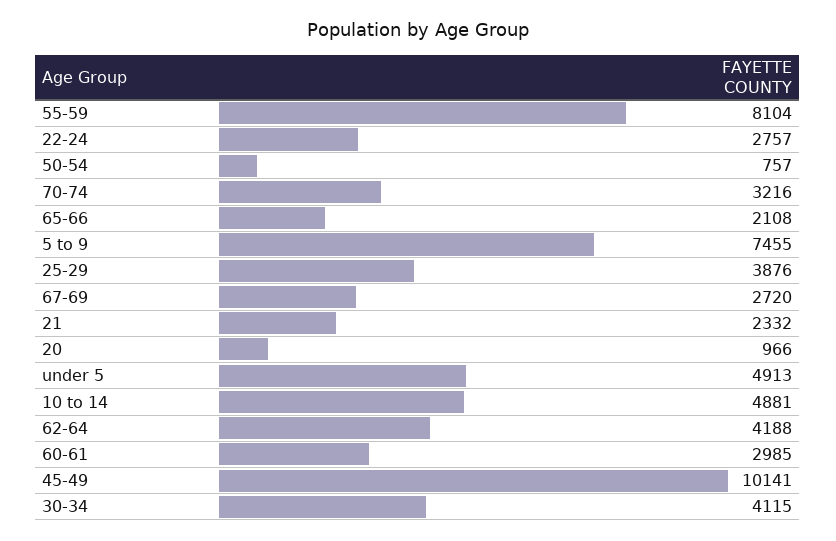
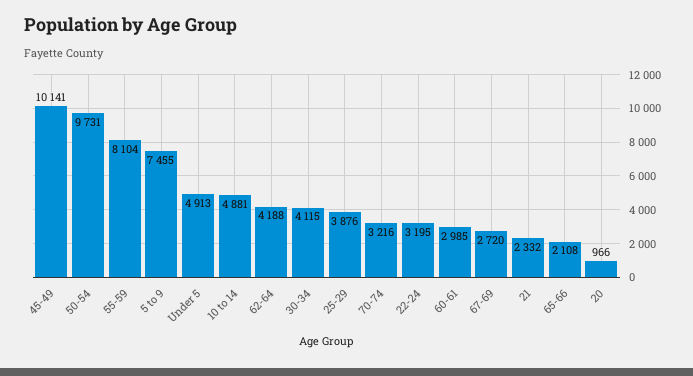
22-24: 2757 -> 3195
50-54: 757 -> 9731

